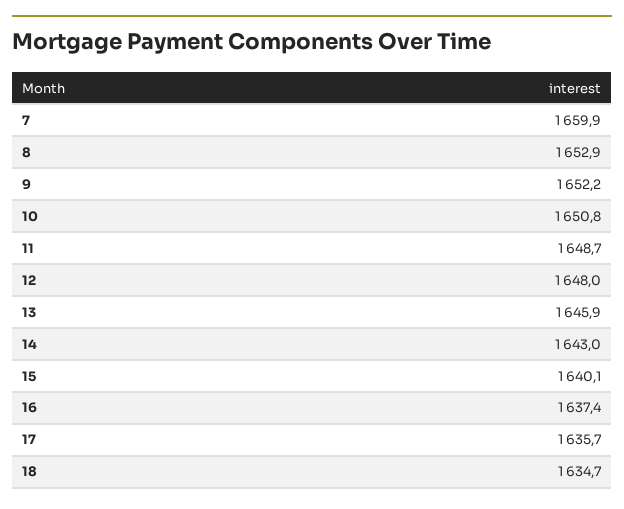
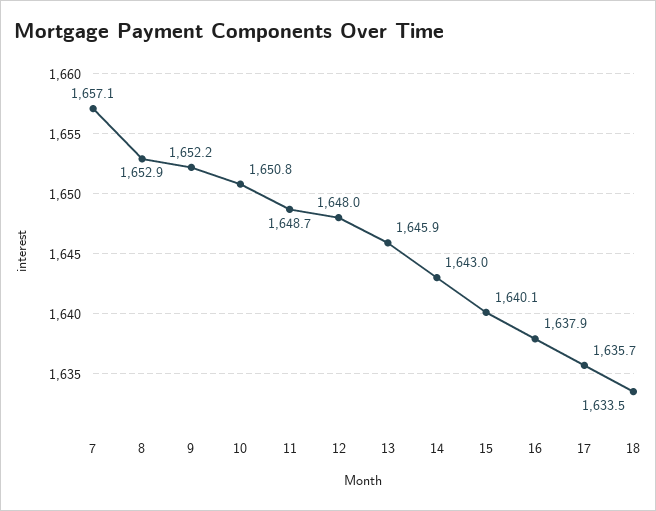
7: 1659.9 -> 1657.1
16: 1637.4 -> 1637.9
18: 1634.7 -> 1633.5

